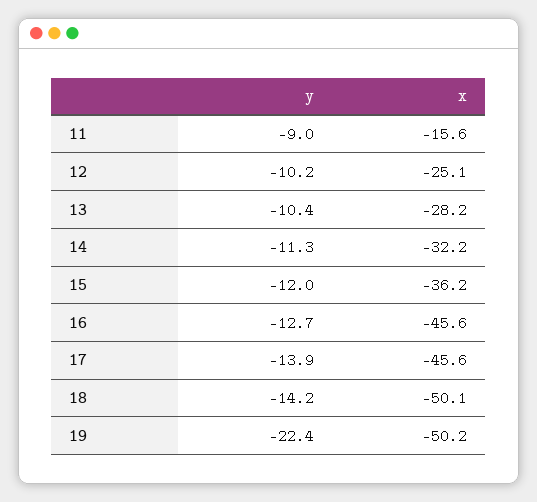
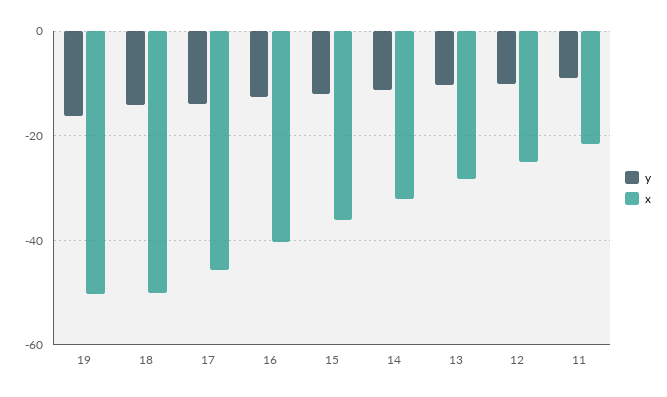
x, 11: -15.6 -> -22
x, 16: -45.6 -> -40
y, 19: -22.4 -> -16

